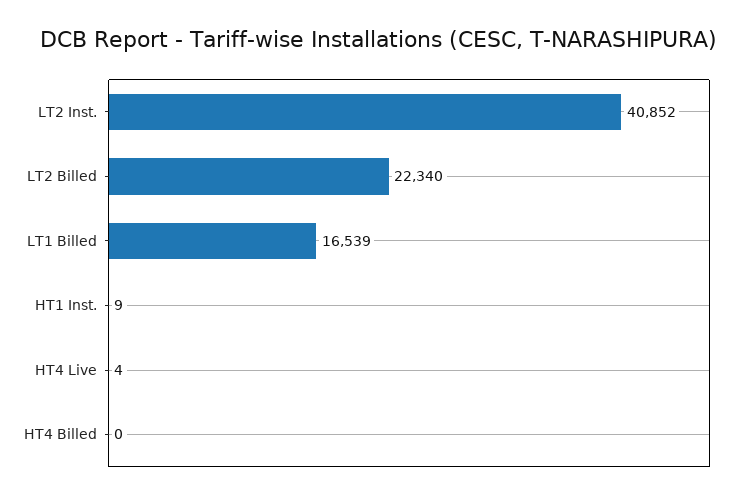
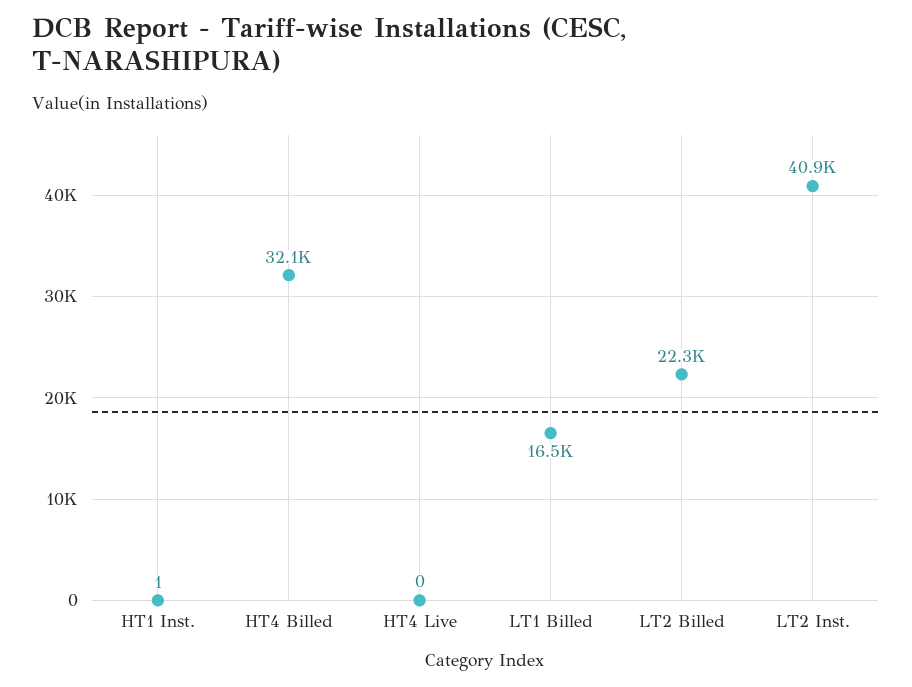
HT1 Inst.: 9 -> 1
HT4 Live: 4 -> 0
HT4 Billed: 0 -> 32100

